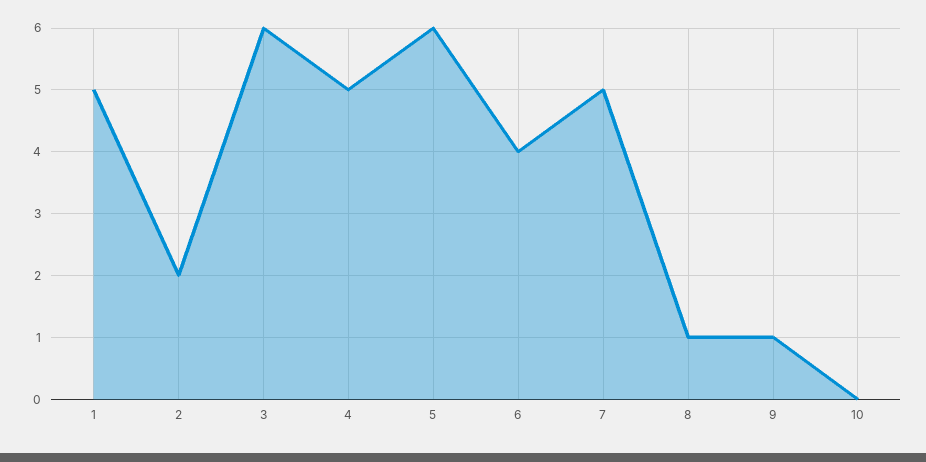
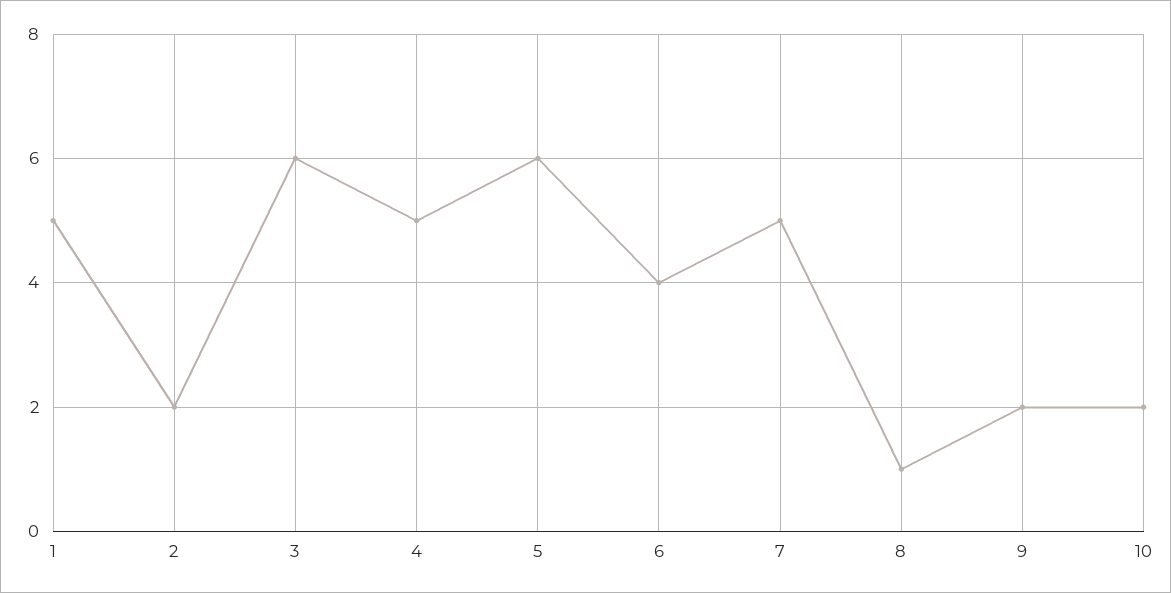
9: 1 -> 2
10: 0 -> 2

